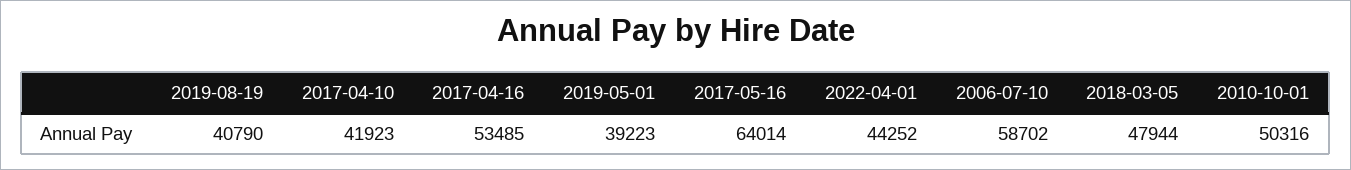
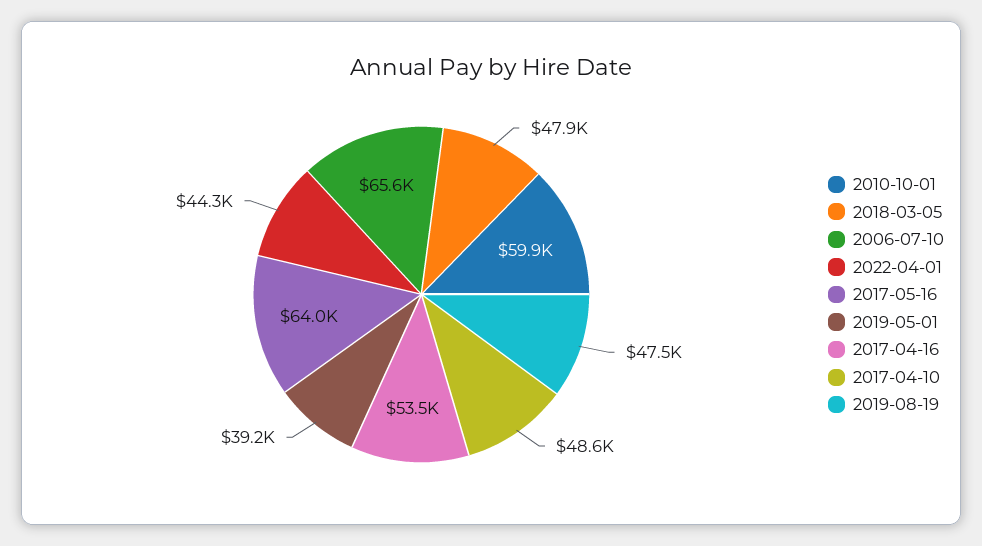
2019-08-19: 40790 -> 47500
2017-04-10: 41923 -> 48600
2006-07-10: 58702 -> 65600
2010-10-01: 50316 -> 59900

